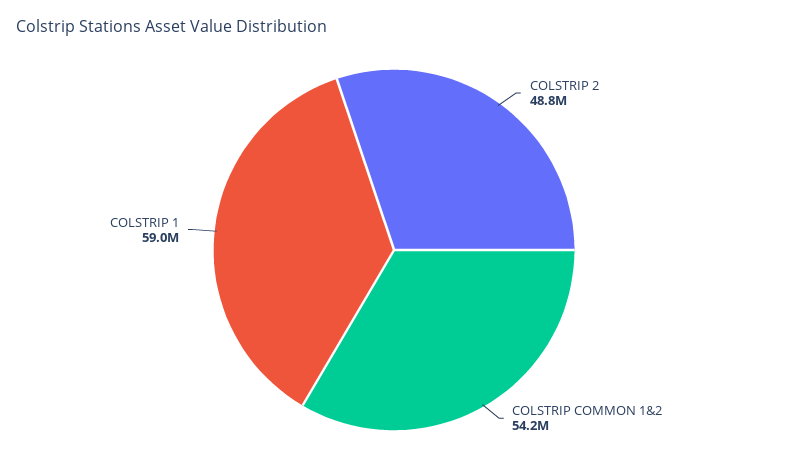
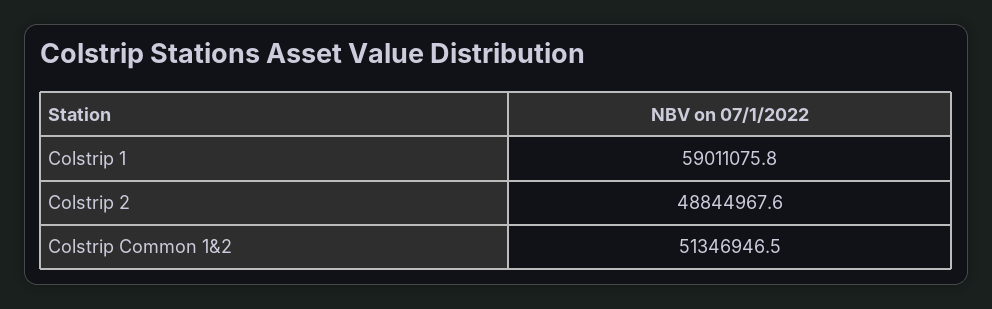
COLSTRIP COMMON 1&2: 54200000 -> 51346946.5

